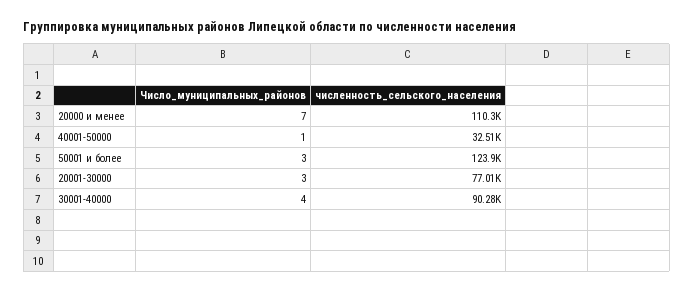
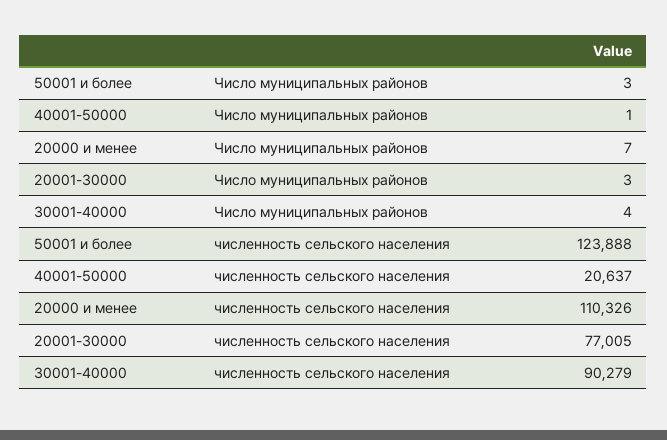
численность_сельского_населения, 40001-50000: 32510 -> 20637

